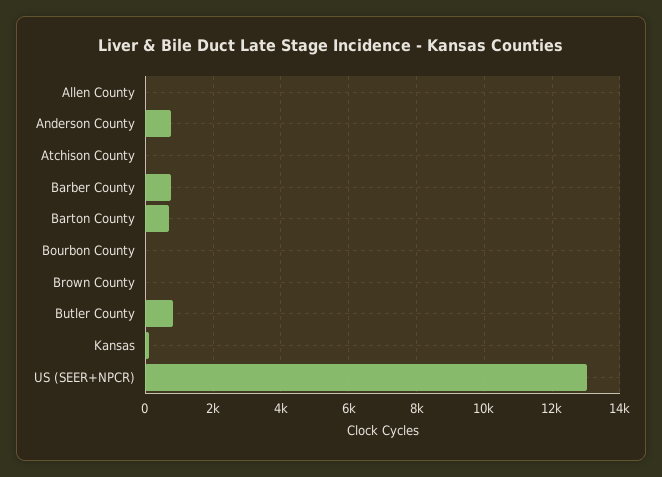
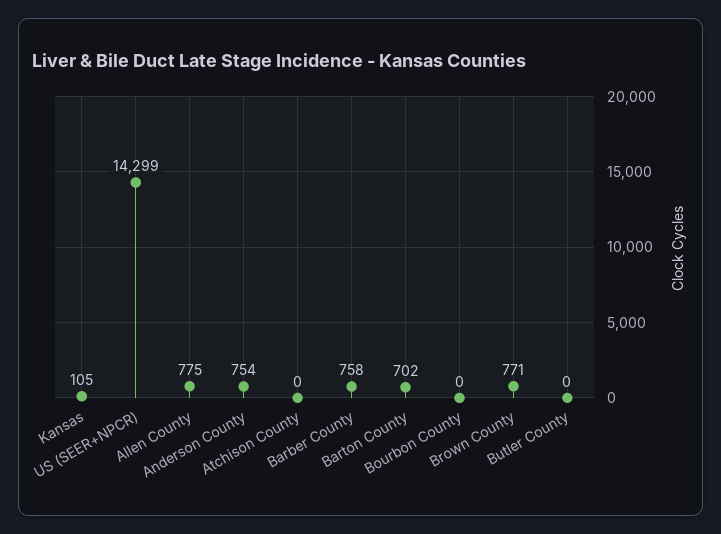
Allen County: 0 -> 775
Brown County: 0 -> 771
Butler County: 800 -> 0
US (SEER+NPCR): 13000 -> 14299

